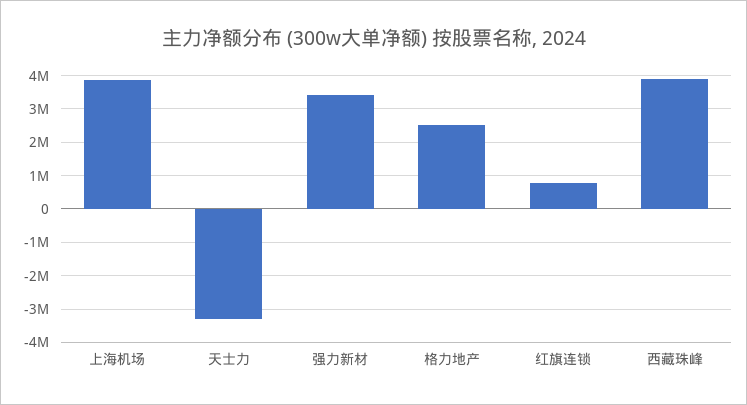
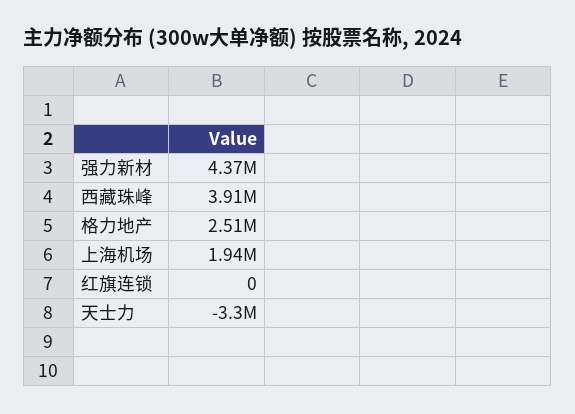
上海机场: 3800000 -> 1940000
强力新材: 3400000 -> 4370000
红旗连锁: 800000 -> 0

